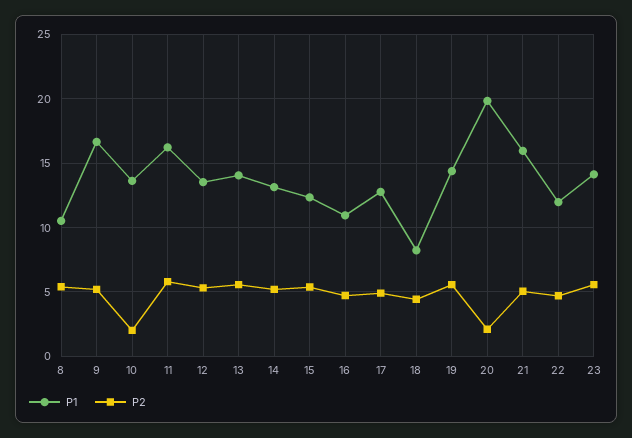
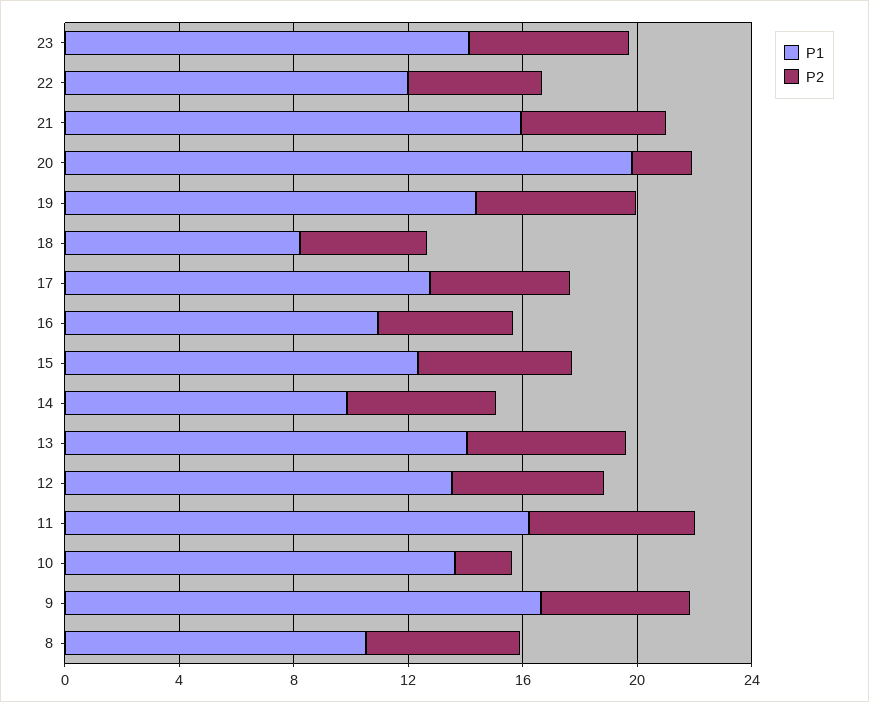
P1, 14: 13 -> 10

